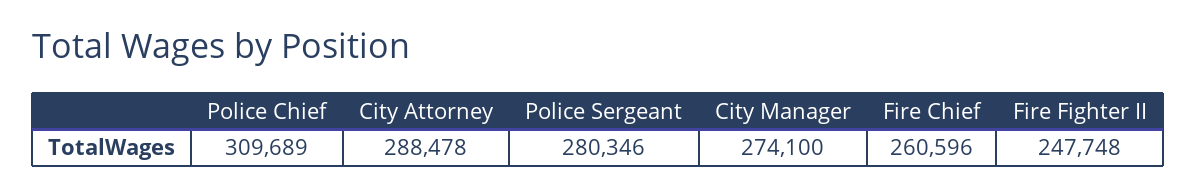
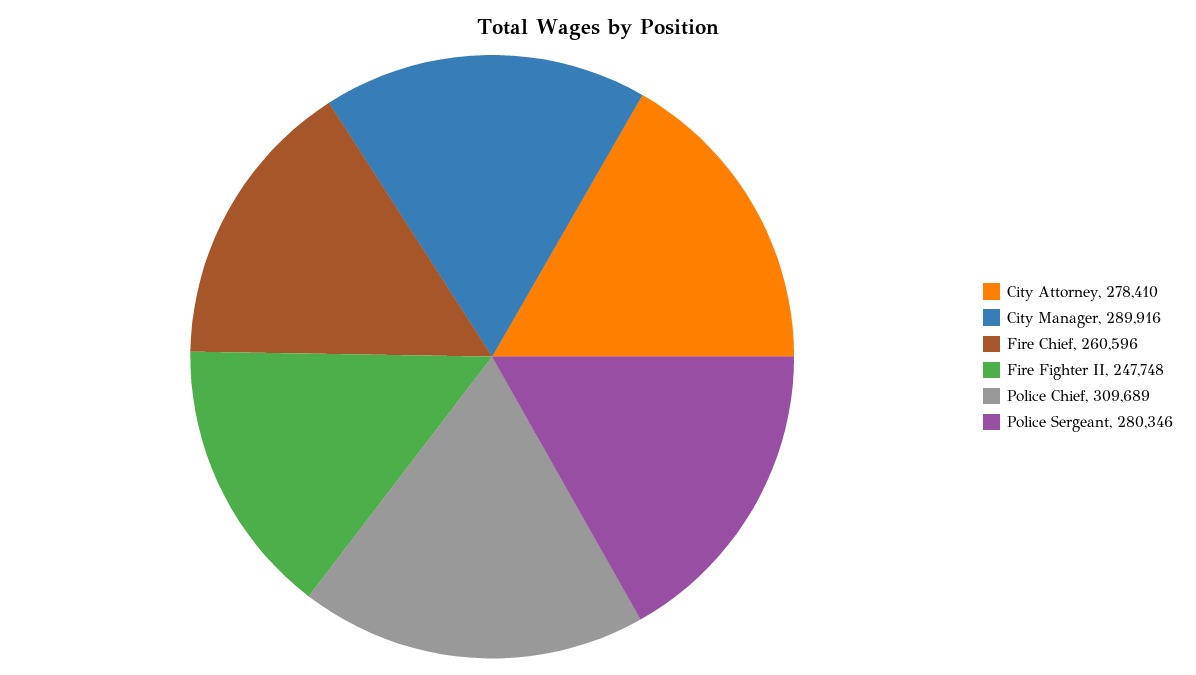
City Attorney: 288478 -> 278410
City Manager: 274100 -> 289916

